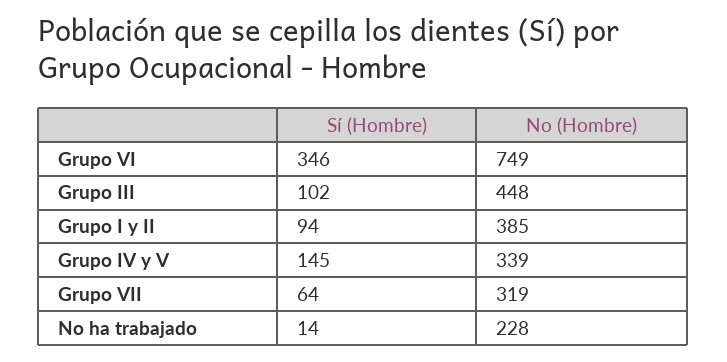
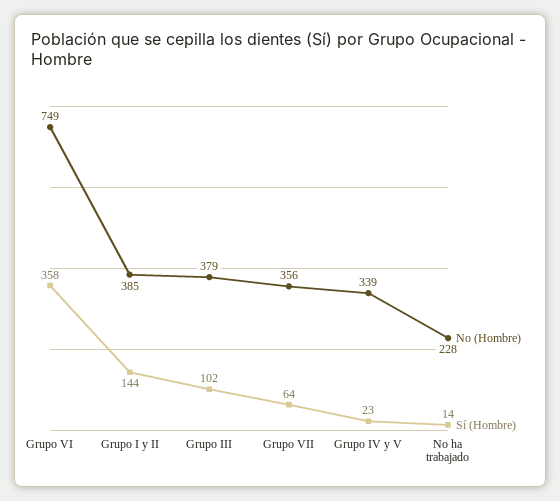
Sí (Hombre), Grupo VI: 346 -> 358
No (Hombre), Grupo III: 448 -> 379
Sí (Hombre), Grupo I y II: 94 -> 144
Sí (Hombre), Grupo IV y V: 145 -> 23
No (Hombre), Grupo VII: 319 -> 356

